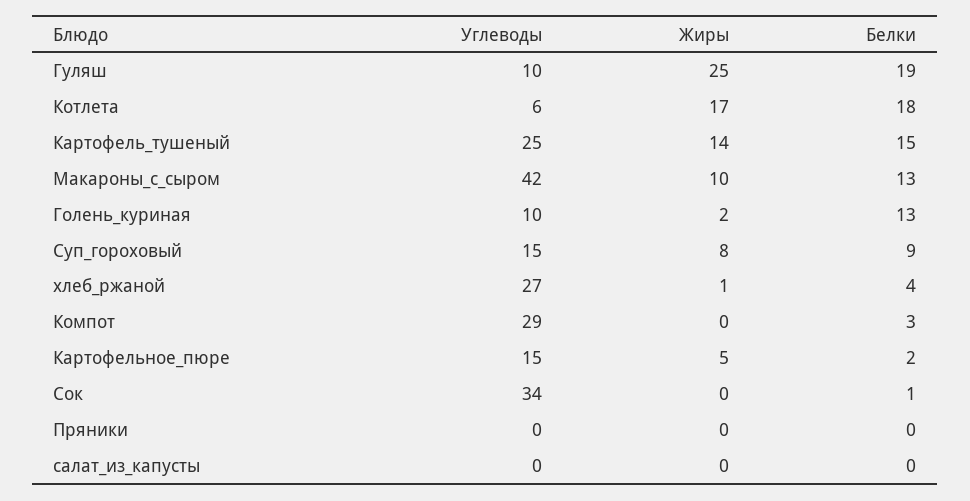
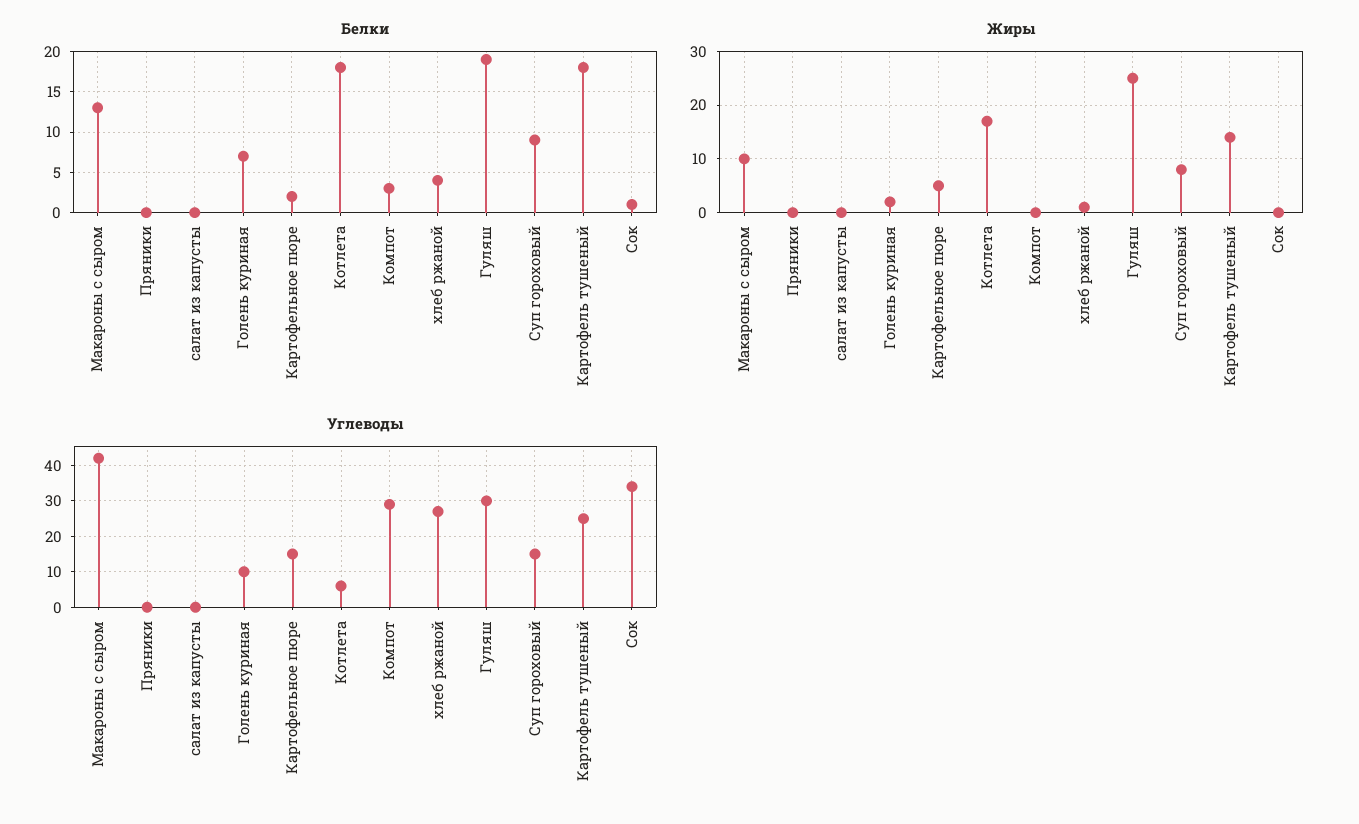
Углеводы, Гуляш: 10 -> 30
Белки, Картофель_тушеный: 15 -> 18
Белки, Голень_куриная: 13 -> 7

